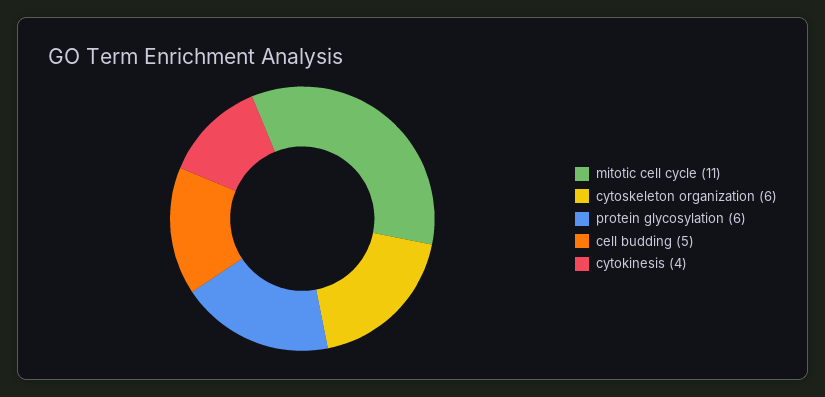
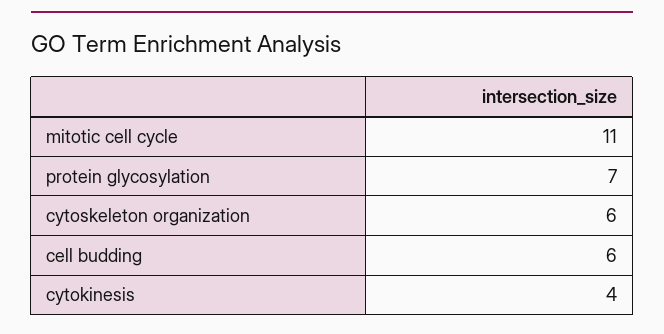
protein glycosylation: 6 -> 7
cell budding: 5 -> 6

